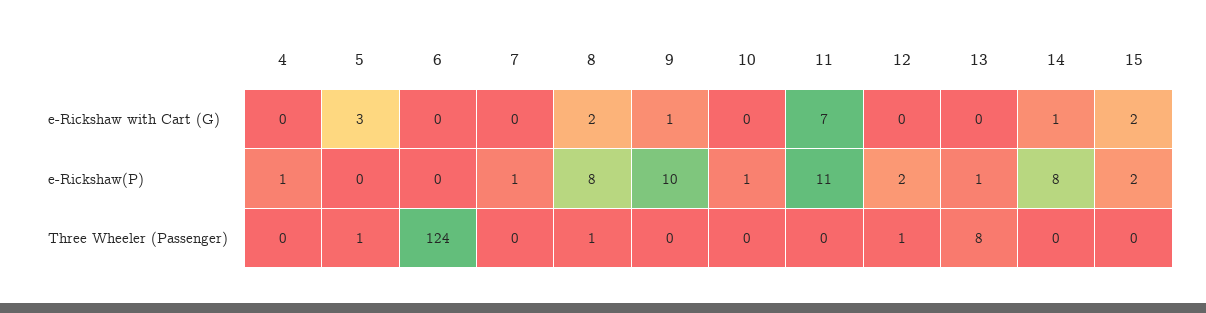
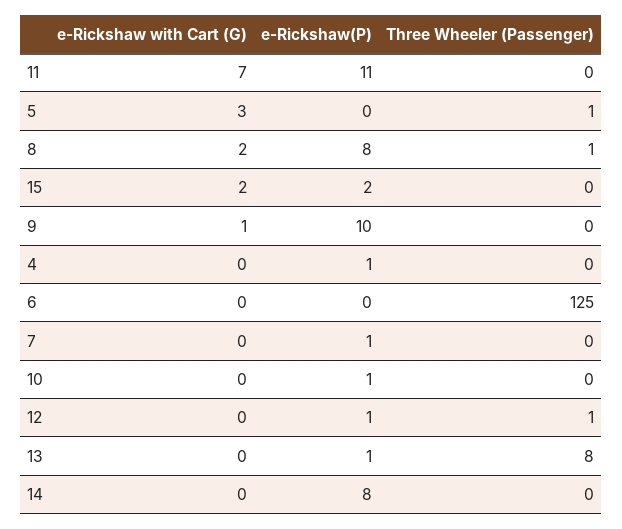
14, e-Rickshaw with Cart (G): 1 -> 0
12, e-Rickshaw(P): 2 -> 1
6, Three Wheeler (Passenger): 124 -> 125

